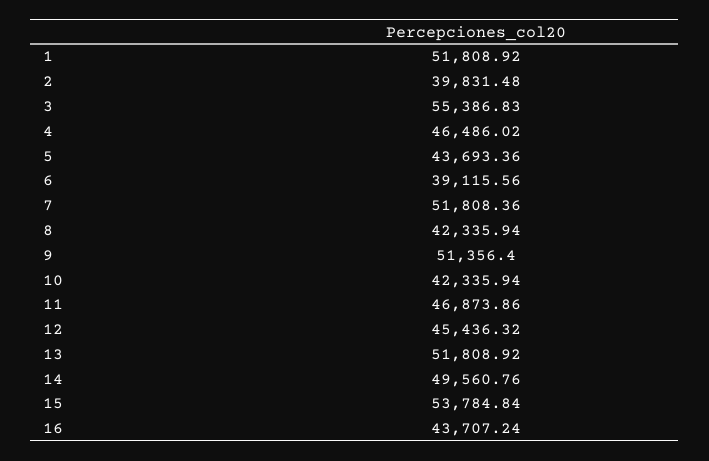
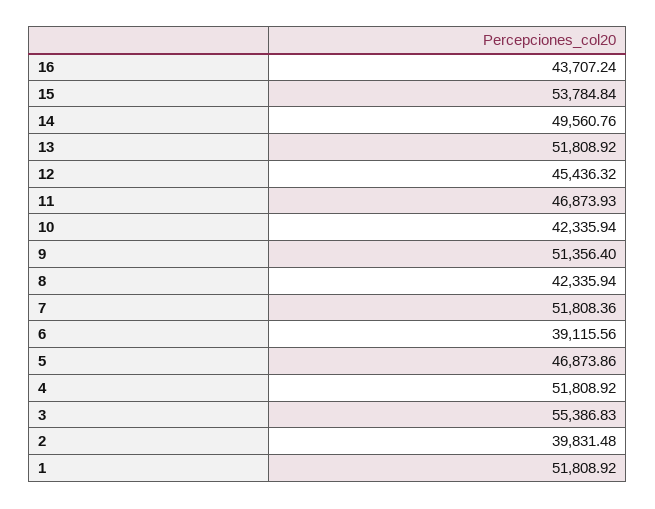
4: 46486.02 -> 51808.92
5: 43693.36 -> 46873.86
11: 46873.86 -> 46873.93

